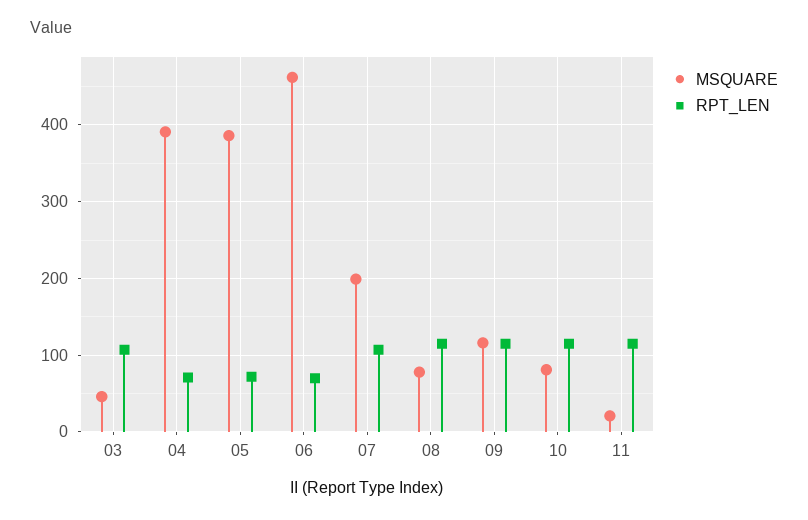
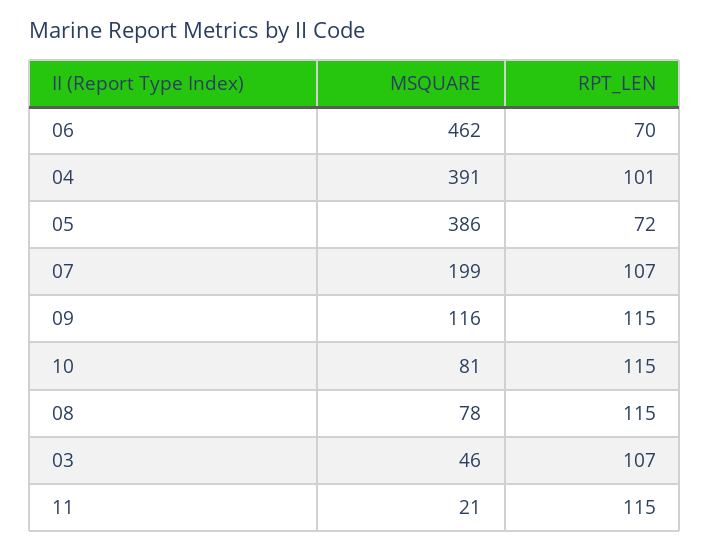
RPT_LEN, 04: 70 -> 101

